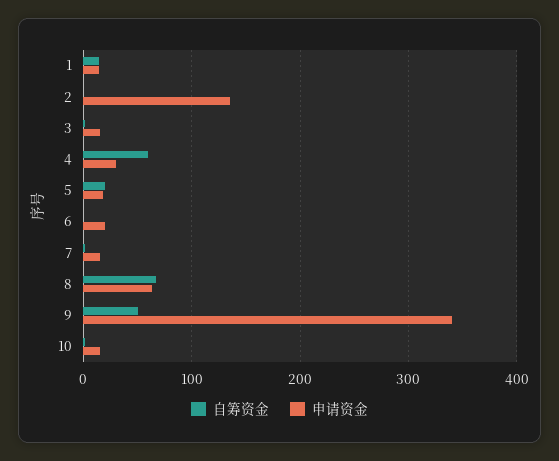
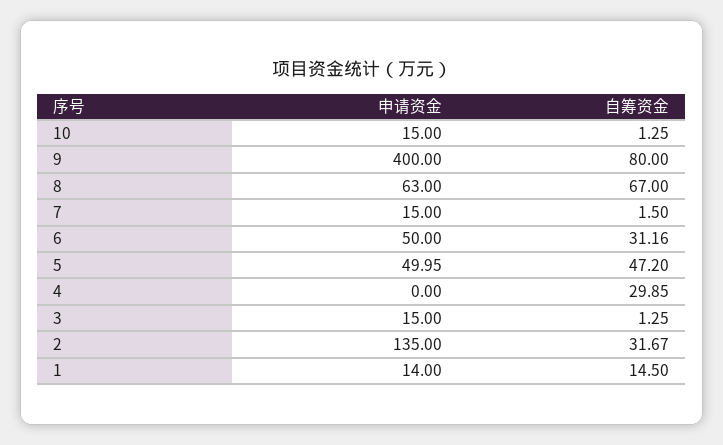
自筹资金, 2: 0 -> 31.67
自筹资金, 4: 60 -> 29.85
申请资金, 4: 30 -> 0
自筹资金, 5: 20 -> 47.2
申请资金, 5: 20 -> 49.95
自筹资金, 6: 0 -> 31.16
申请资金, 6: 20 -> 50
自筹资金, 9: 50 -> 80
申请资金, 9: 340 -> 400

